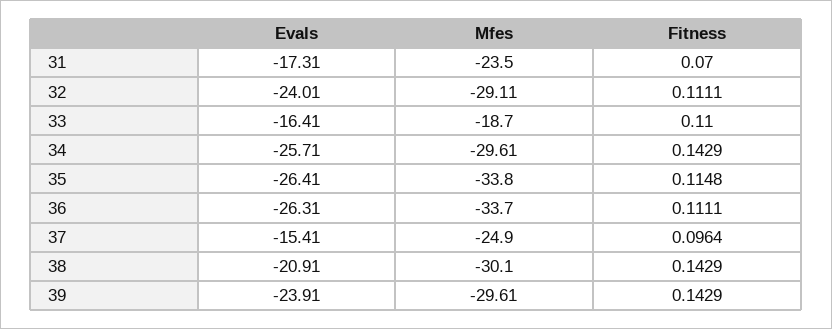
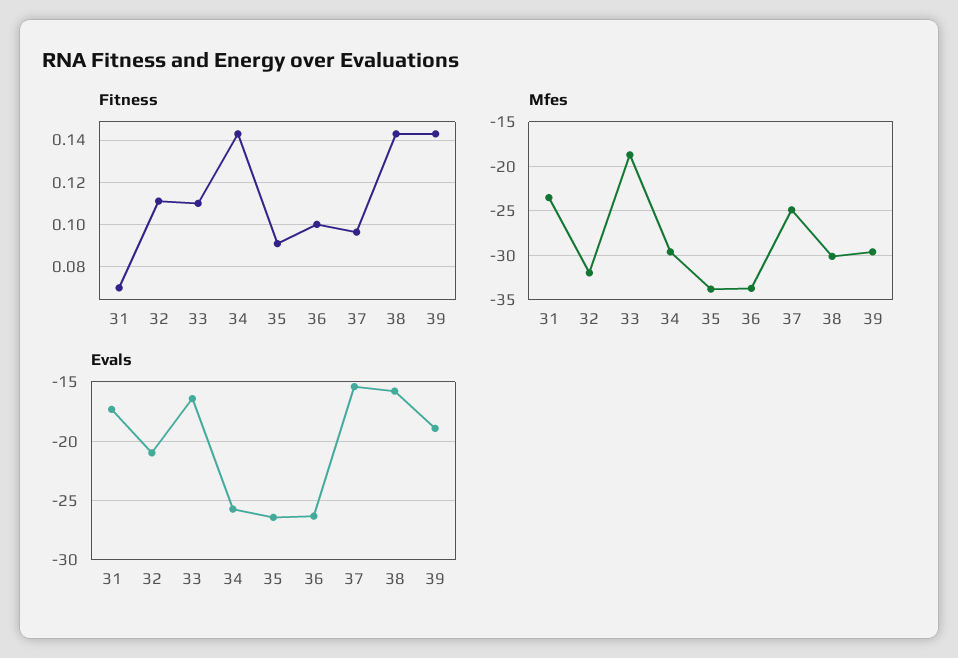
Evals, 32: -24.01 -> -21
Mfes, 32: -29.11 -> -32
Fitness, 35: 0.1148 -> 0.09
Fitness, 36: 0.1111 -> 0.1
Evals, 38: -20.91 -> -16
Evals, 39: -23.91 -> -19

